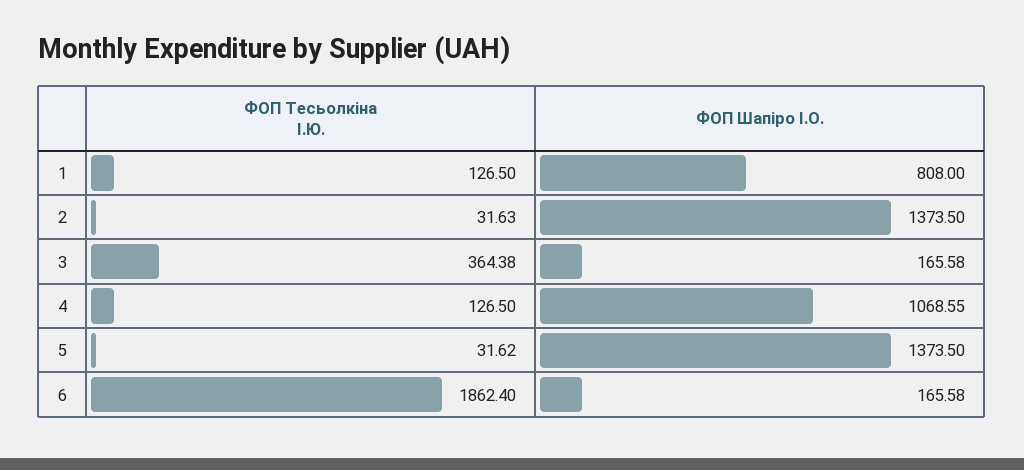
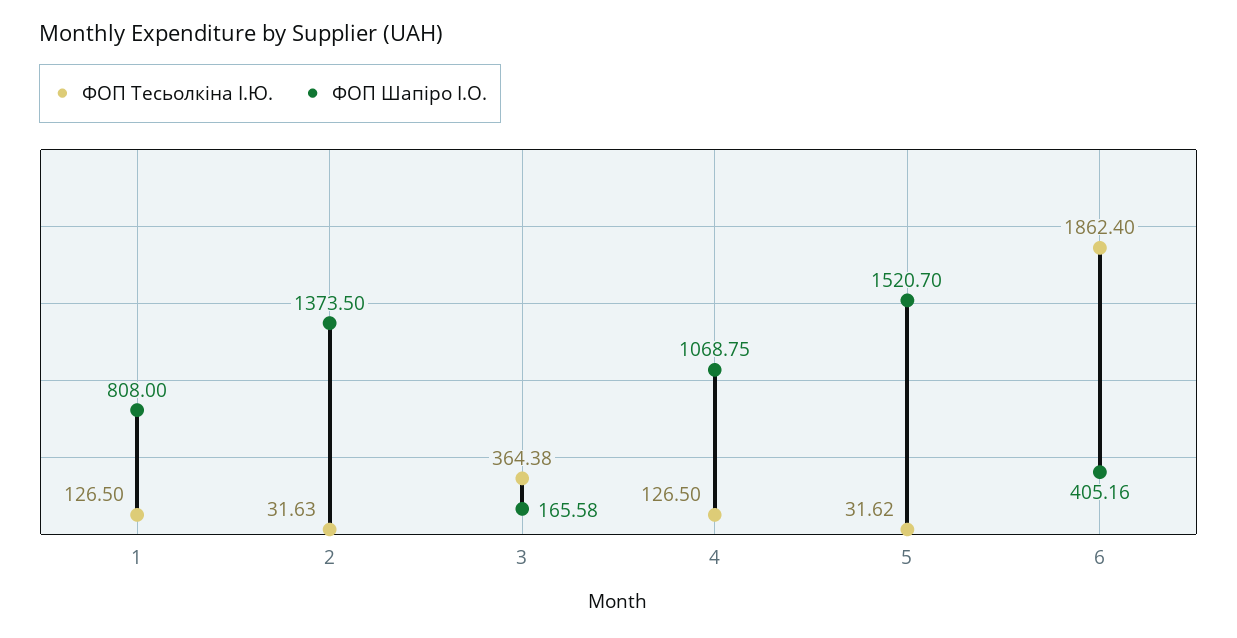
ФОП Шапіро І.О., 4: 1068.55 -> 1068.75
ФОП Шапіро І.О., 5: 1373.5 -> 1520.7
ФОП Шапіро І.О., 6: 165.58 -> 405.16

